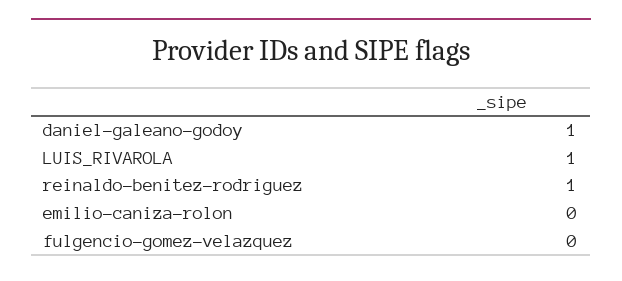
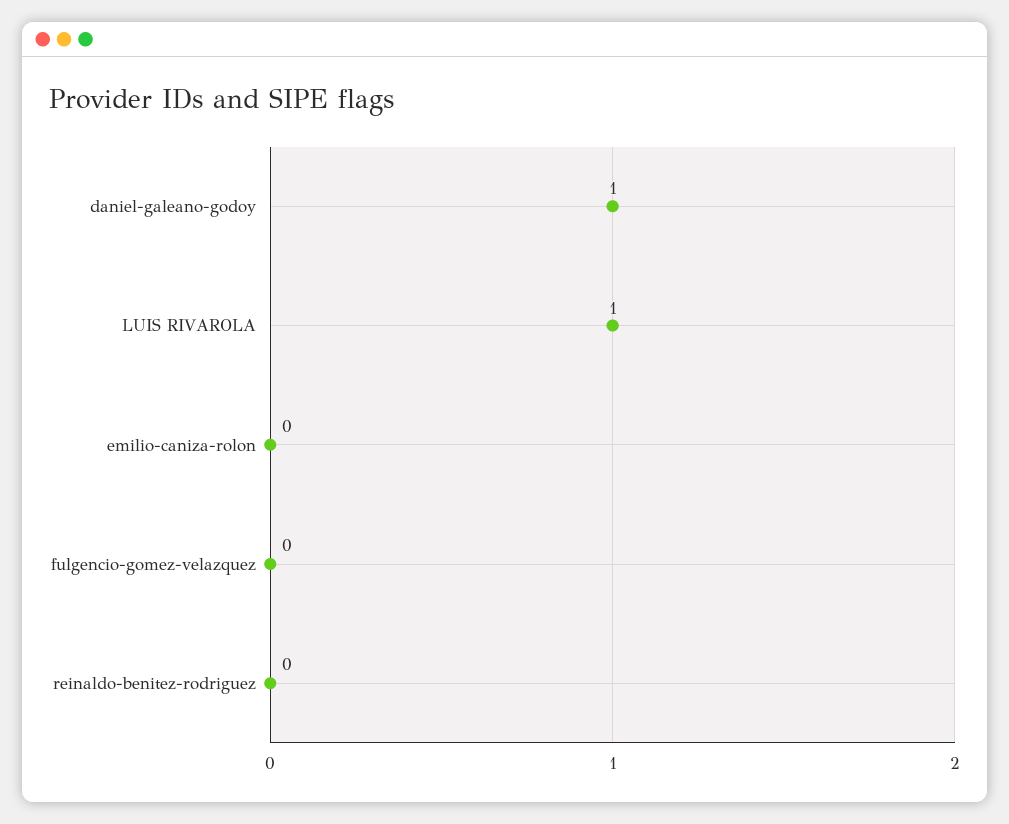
reinaldo-benitez-rodriguez: 1 -> 0

